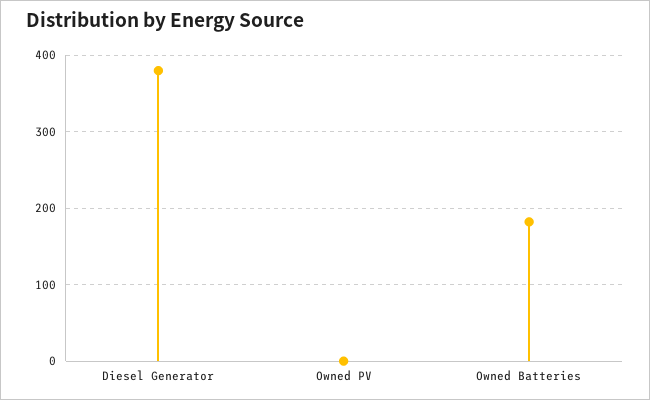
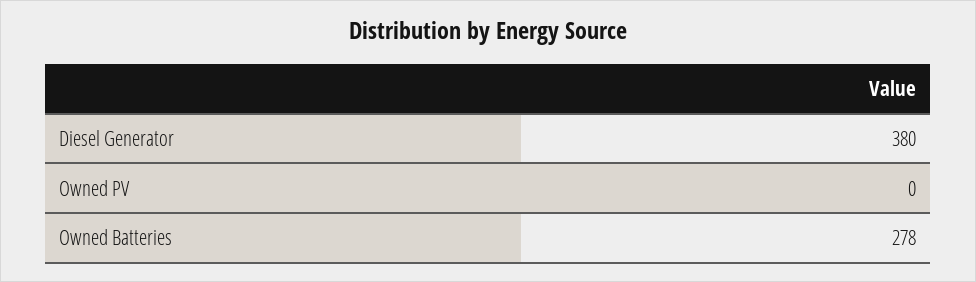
Owned Batteries: 180 -> 278

